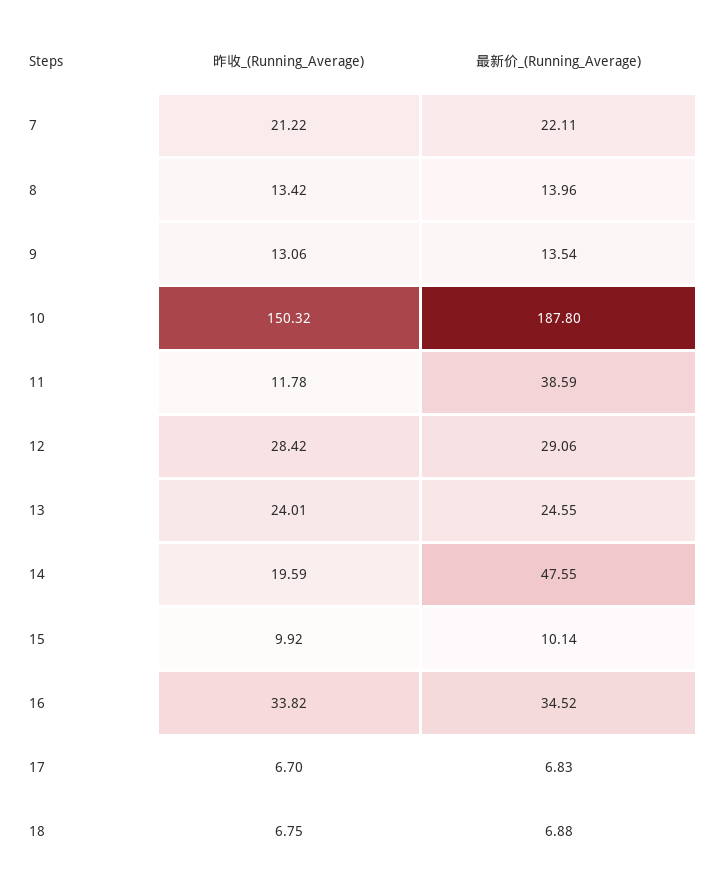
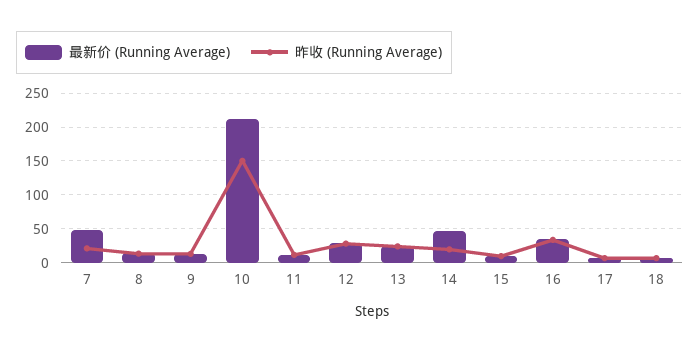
最新价_(Running_Average), 7: 22.11 -> 50
最新价_(Running_Average), 10: 187.8 -> 210
最新价_(Running_Average), 11: 38.59 -> 10

